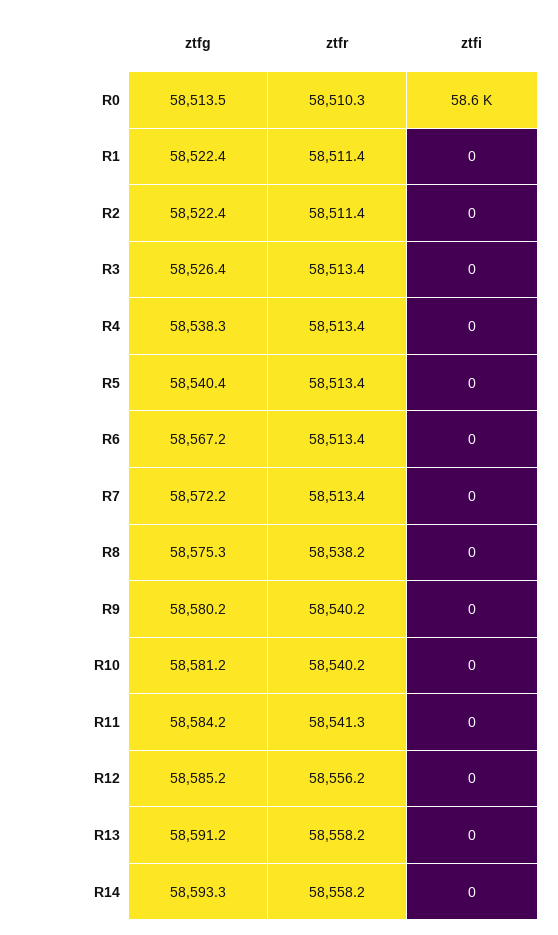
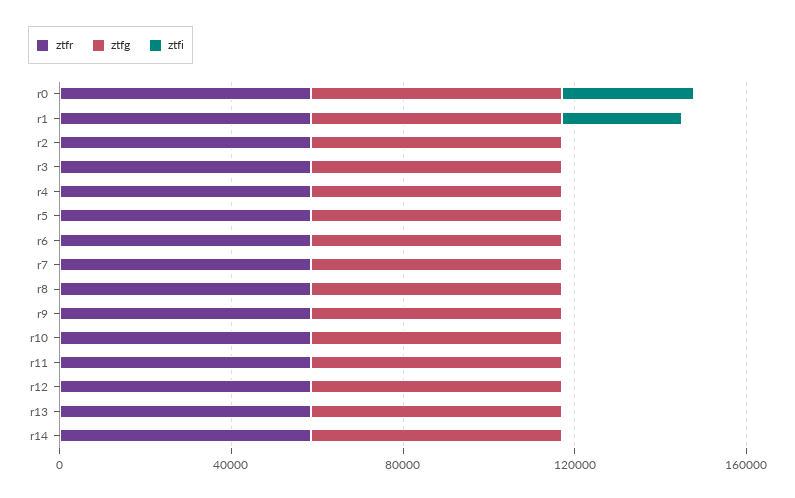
ztfi, R0: 58600 -> 30000
ztfi, R1: 0 -> 30000

